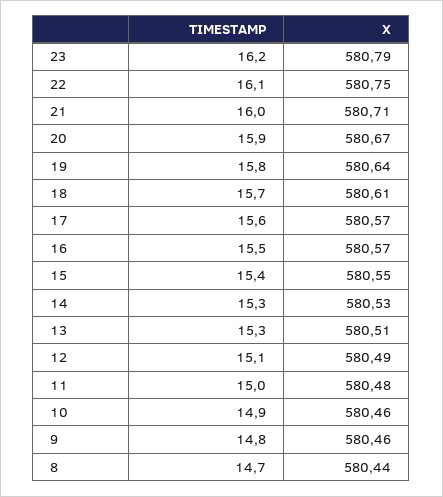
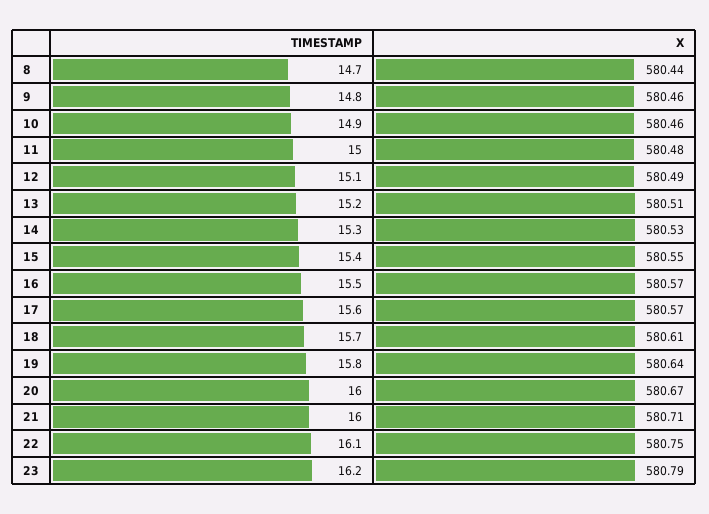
TIMESTAMP, 20: 15.9 -> 16
TIMESTAMP, 13: 15.3 -> 15.2

